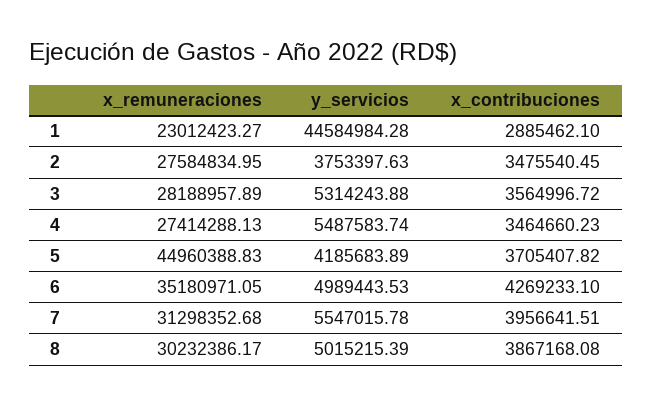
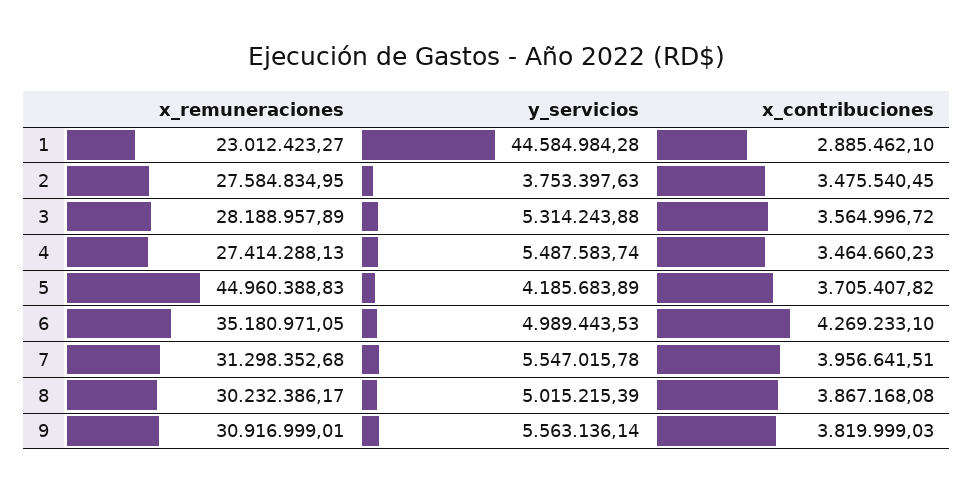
x_remuneraciones, 9: none -> 30916999.01
y_servicios, 9: none -> 5563136.14
x_contribuciones, 9: none -> 3819999.03

